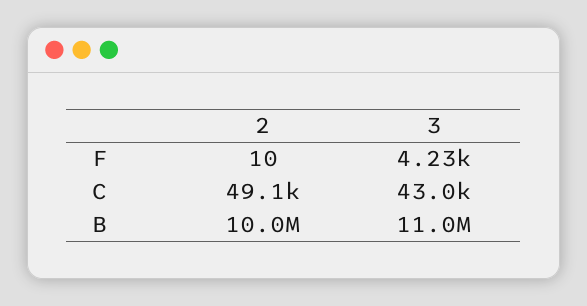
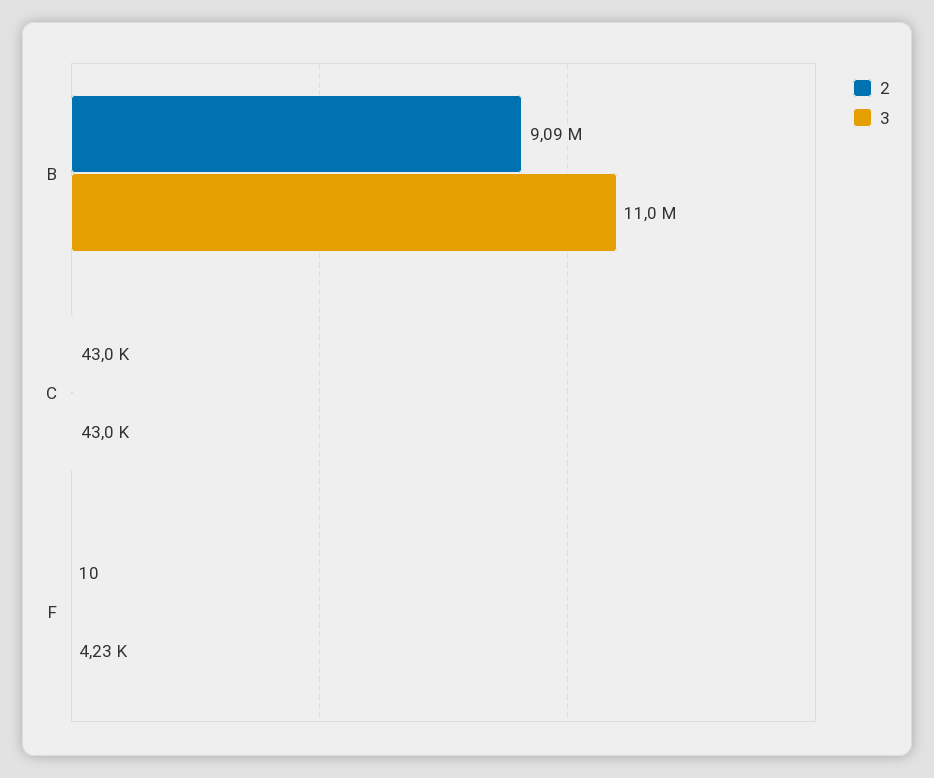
2, C: 49100 -> 43000
2, B: 10000000 -> 9090000

